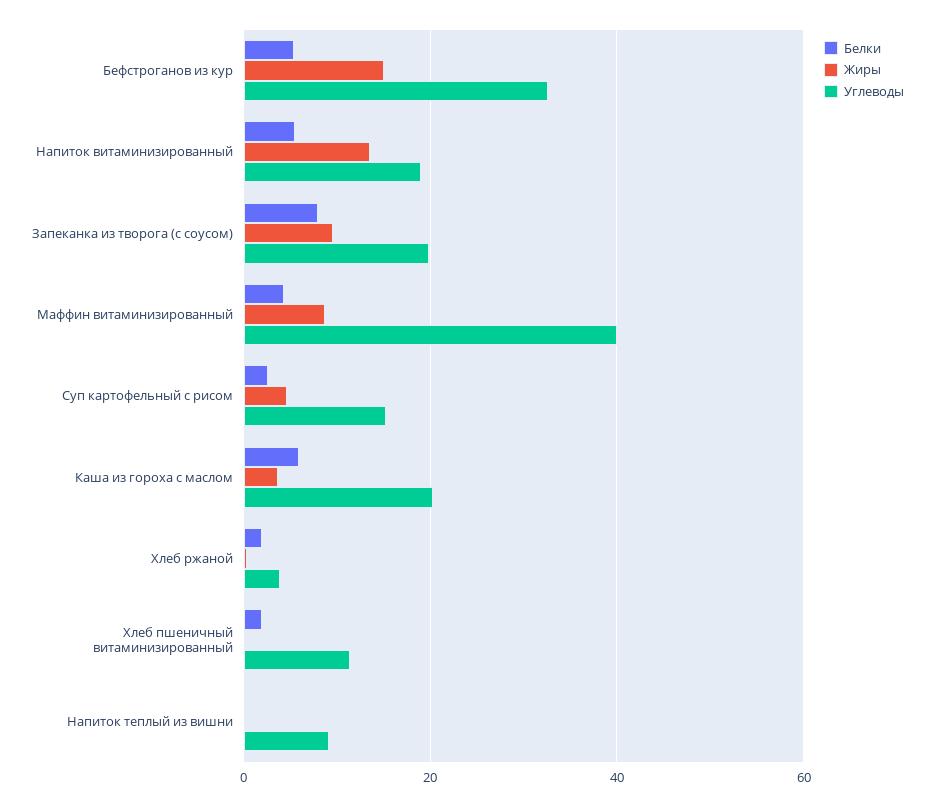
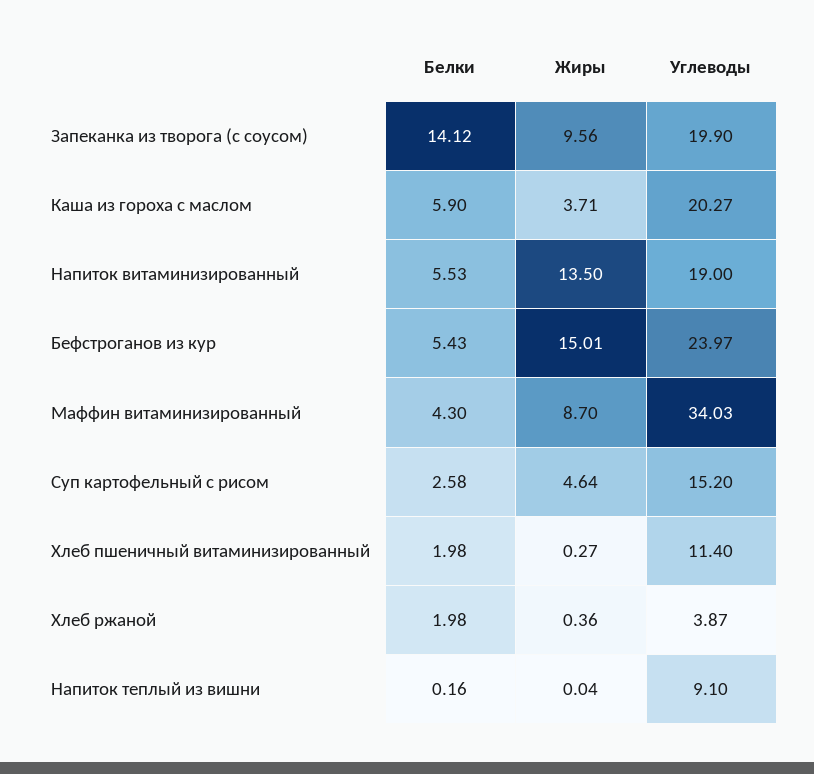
Углеводы, Бефстроганов из кур: 32 -> 23.97
Белки, Запеканка из творога (с соусом): 8 -> 14.12
Углеводы, Маффин витаминизированный: 40 -> 34.03

